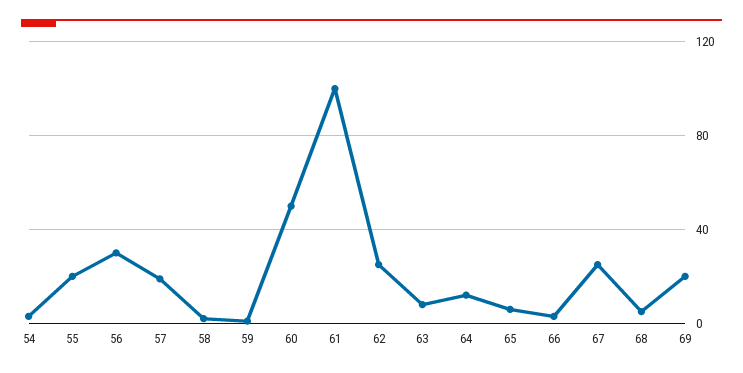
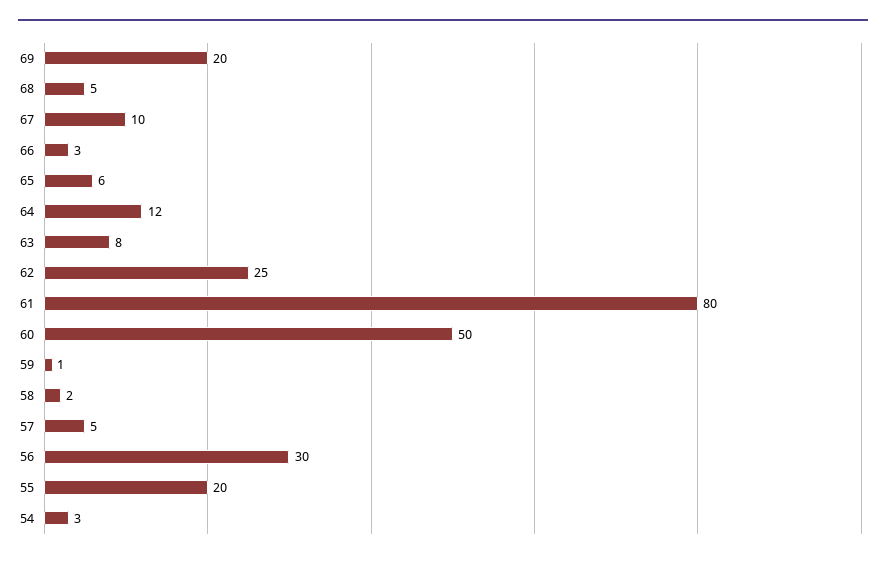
57: 20 -> 5
61: 100 -> 80
67: 25 -> 10

